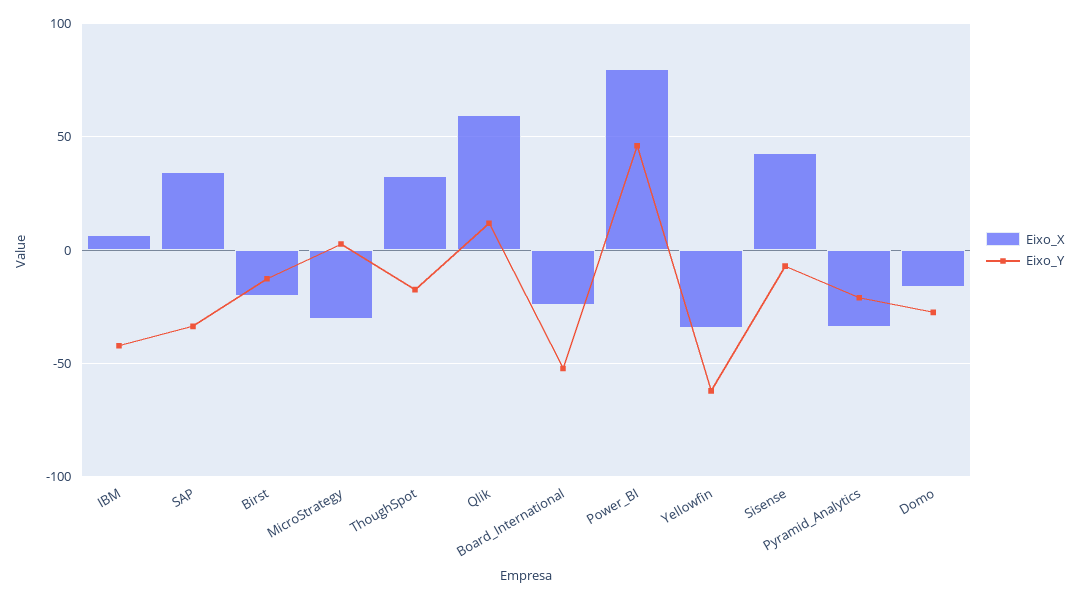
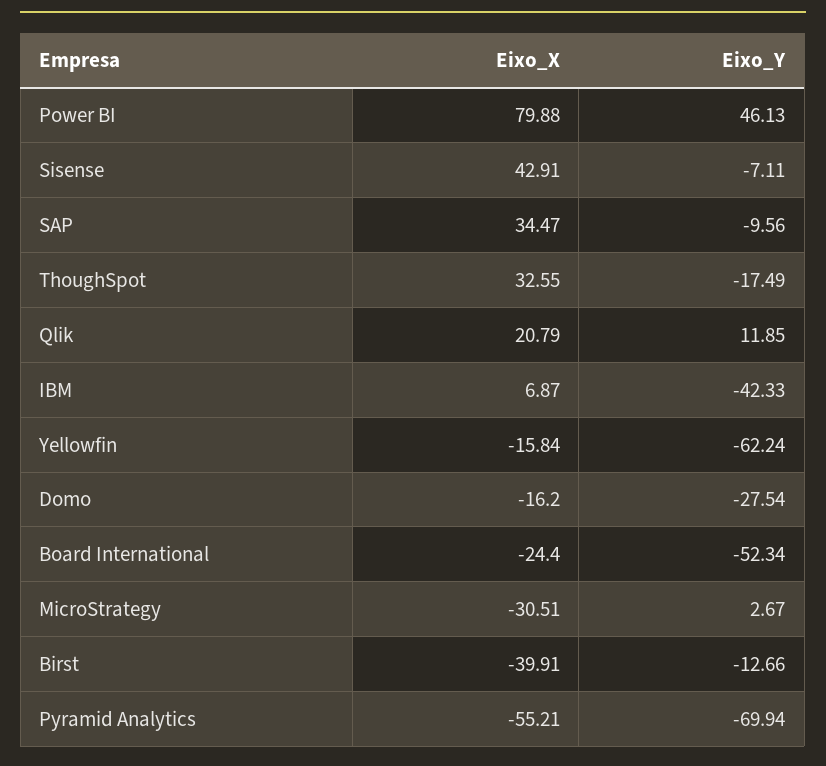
Eixo_Y, SAP: -35 -> -9.56
Eixo_X, Birst: -20 -> -39.91
Eixo_X, Qlik: 60 -> 20.79
Eixo_X, Yellowfin: -35 -> -15.84
Eixo_X, Pyramid_Analytics: -35 -> -55.21
Eixo_Y, Pyramid_Analytics: -20 -> -69.94

